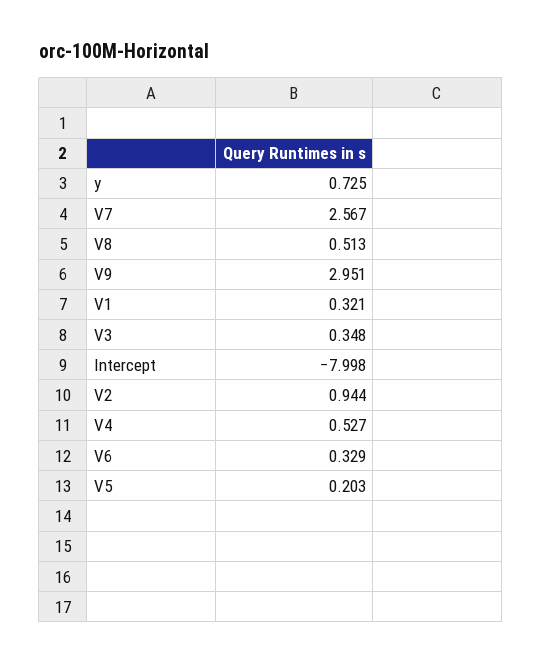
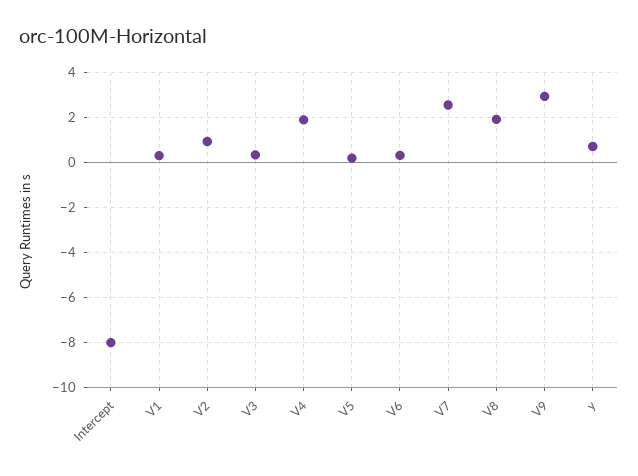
V8: 0.513 -> 2
V4: 0.527 -> 2

